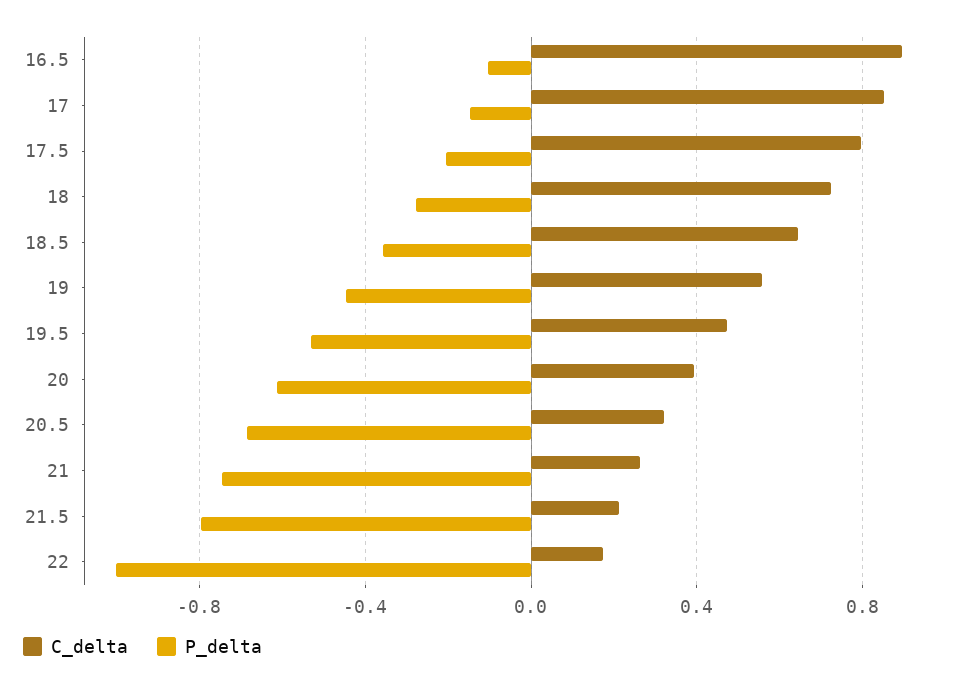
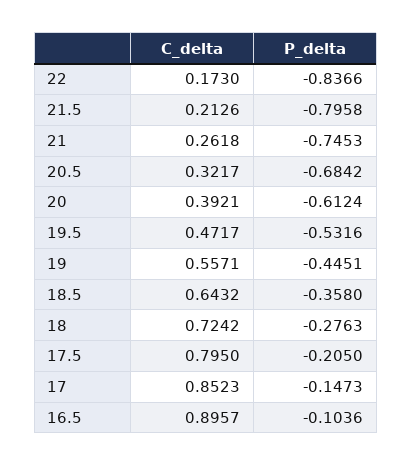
P_delta, 22: -1 -> -0.8366

